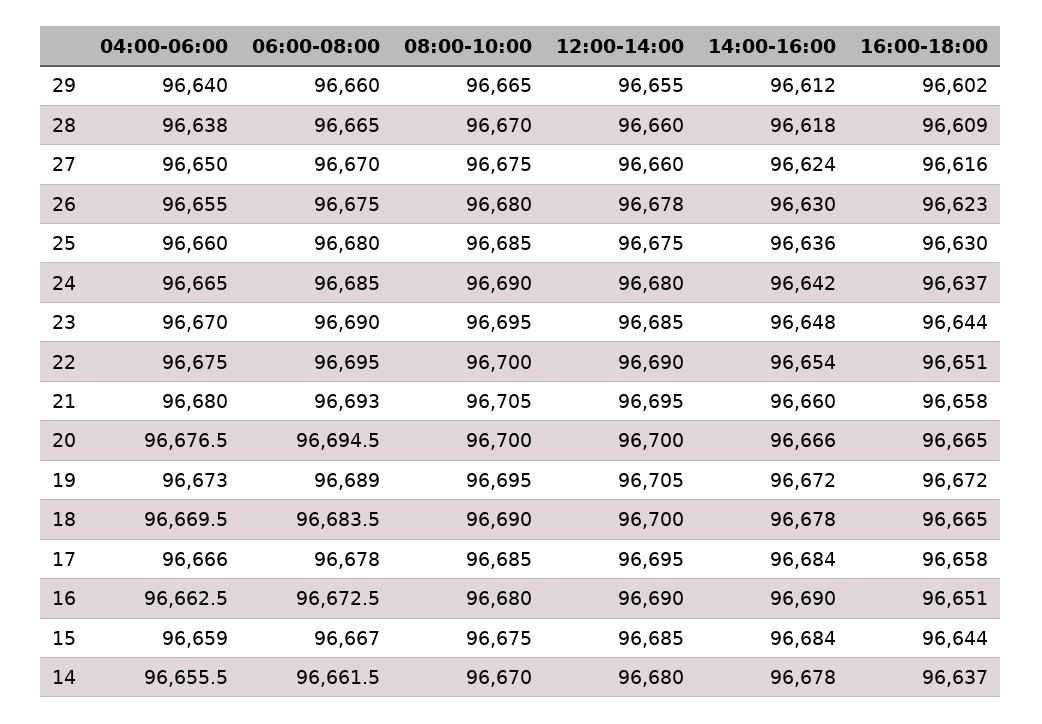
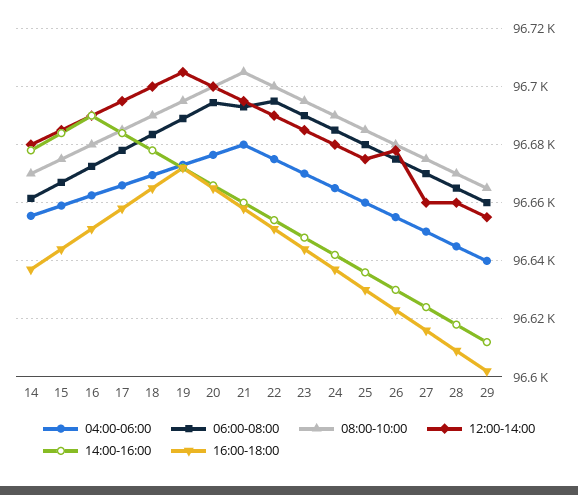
04:00-06:00, 28: 96638 -> 96645

